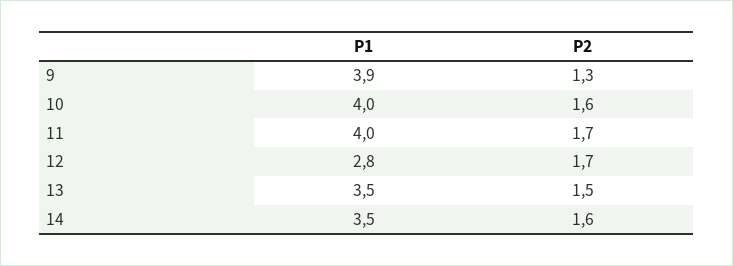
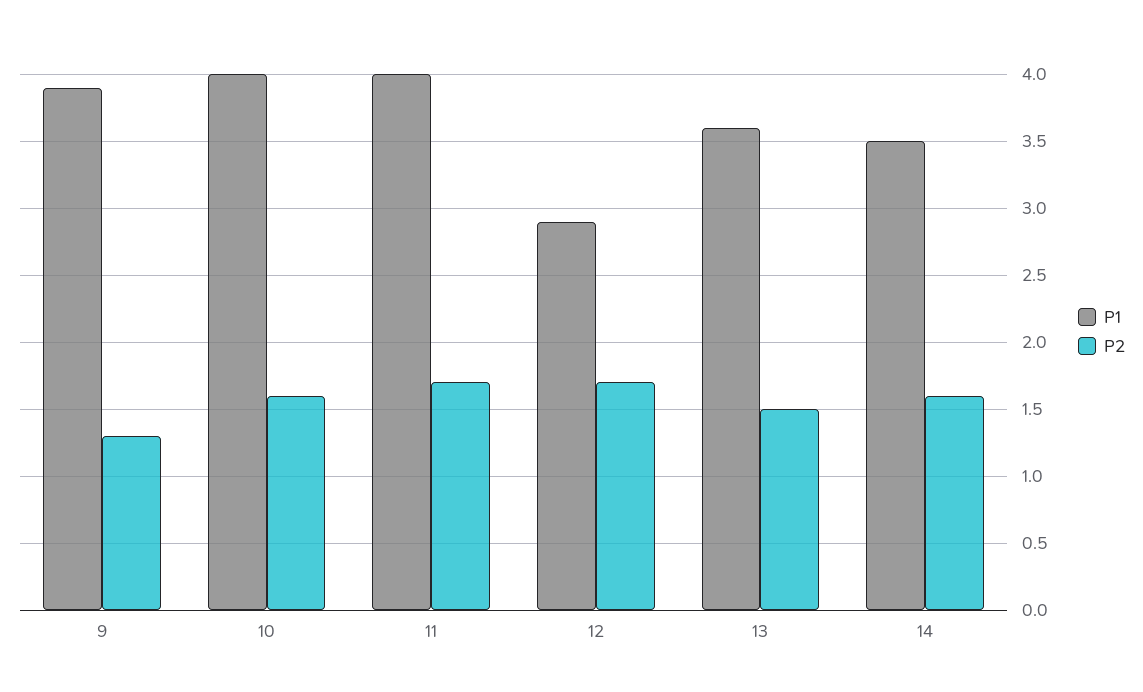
P1, 12: 2.8 -> 2.9
P1, 13: 3.5 -> 3.6

